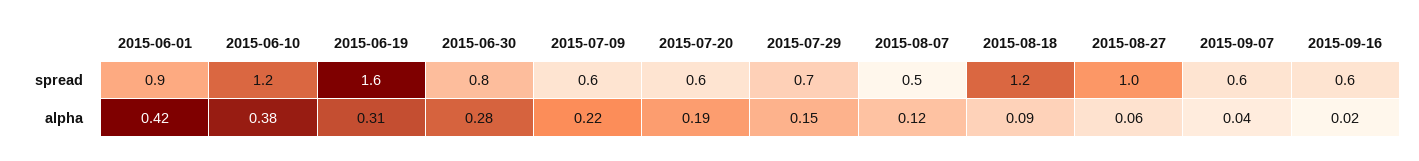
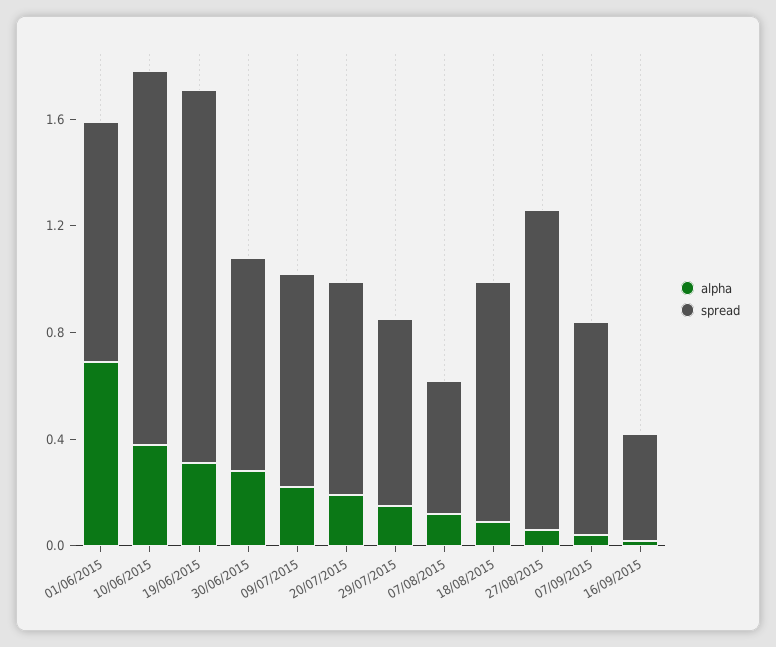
spread, 2015-06-10: 1.2 -> 1.4
spread, 2015-06-19: 1.6 -> 1.4
spread, 2015-07-09: 0.6 -> 0.8
spread, 2015-07-20: 0.6 -> 0.8
spread, 2015-08-18: 1.2 -> 0.9
spread, 2015-08-27: 1 -> 1.2
spread, 2015-09-07: 0.6 -> 0.8
spread, 2015-09-16: 0.6 -> 0.4
alpha, 2015-06-01: 0.42 -> 0.7

